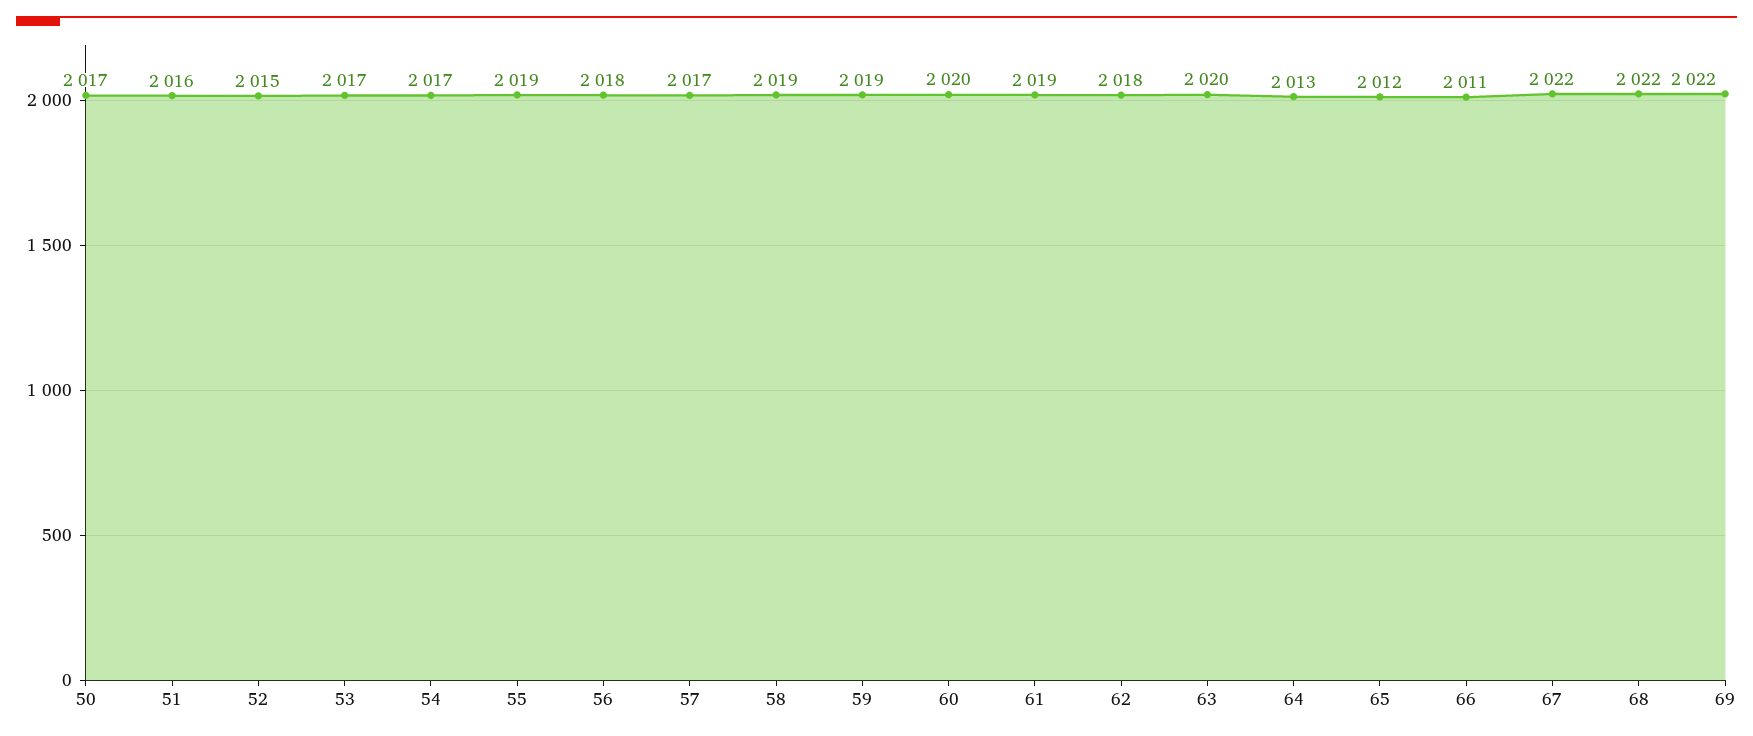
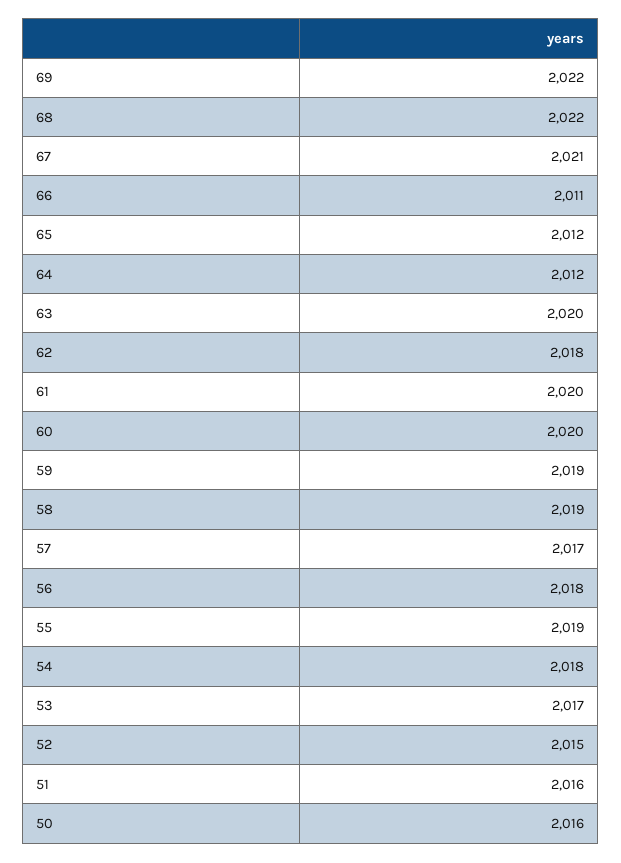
50: 2017 -> 2016
54: 2017 -> 2018
61: 2019 -> 2020
64: 2013 -> 2012
67: 2022 -> 2021

